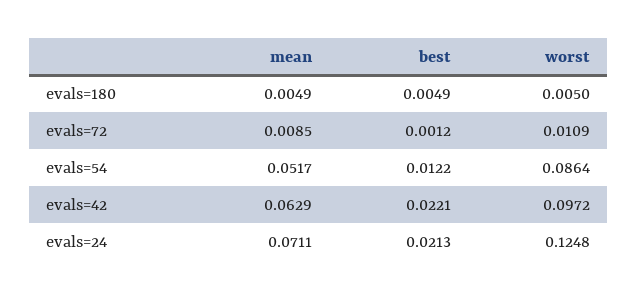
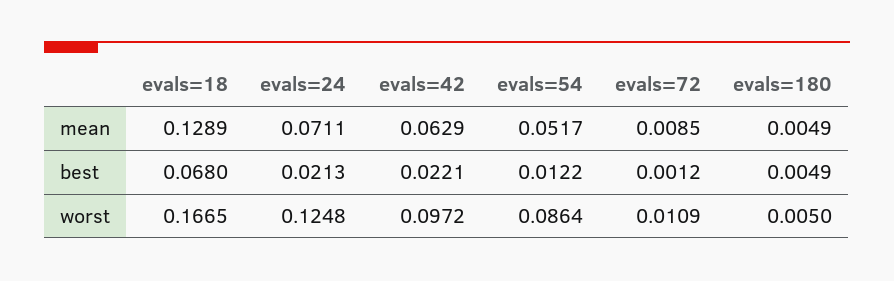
mean, evals=18: none -> 0.1289
best, evals=18: none -> 0.068
worst, evals=18: none -> 0.1665

